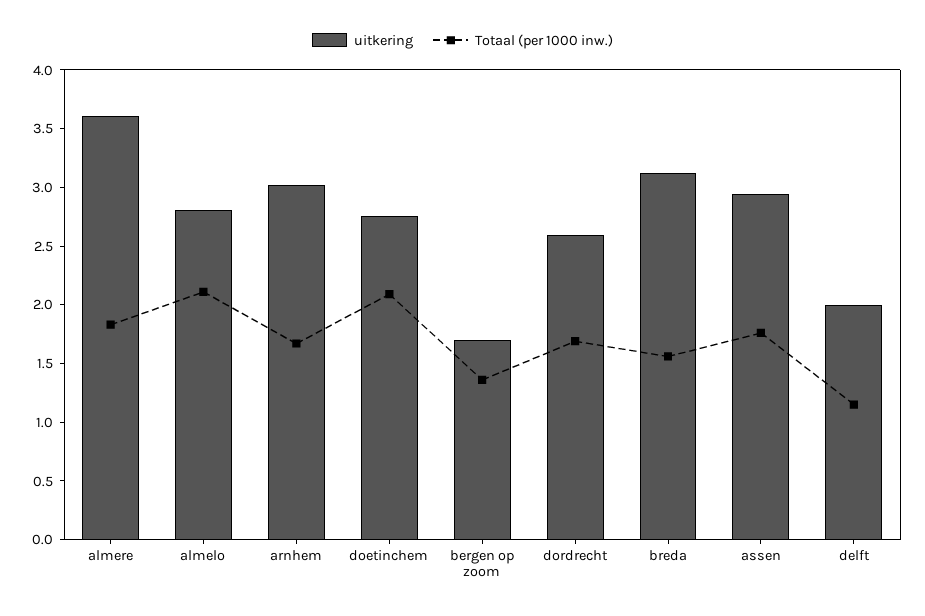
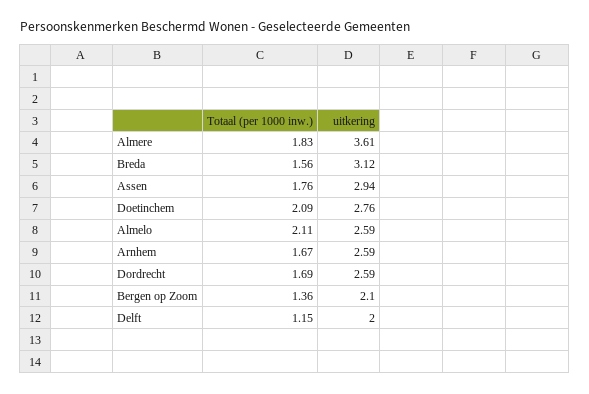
uitkering, almelo: 2.8 -> 2.59
uitkering, arnhem: 3 -> 2.59
uitkering, bergen op zoom: 1.7 -> 2.1

